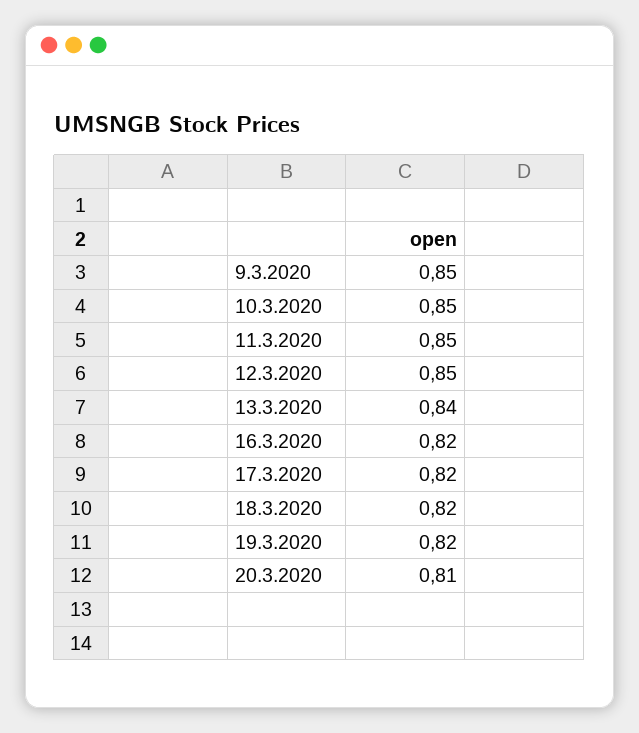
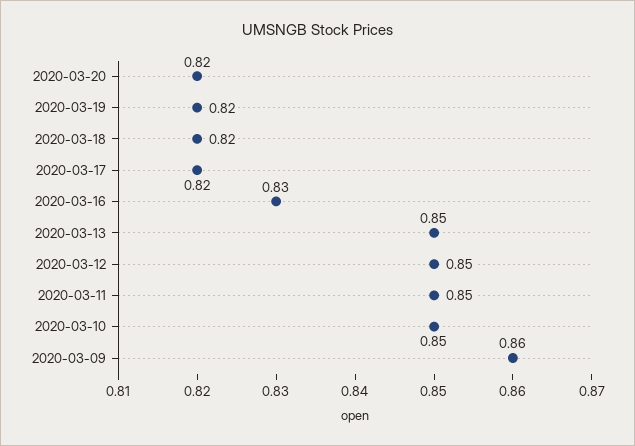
9.3.2020: 0.85 -> 0.86
13.3.2020: 0.84 -> 0.85
16.3.2020: 0.82 -> 0.83
20.3.2020: 0.81 -> 0.82

